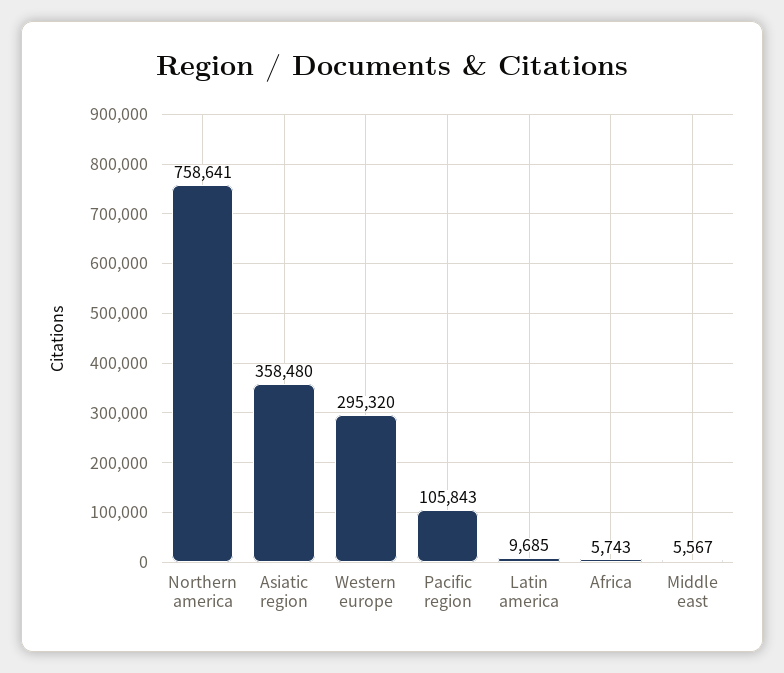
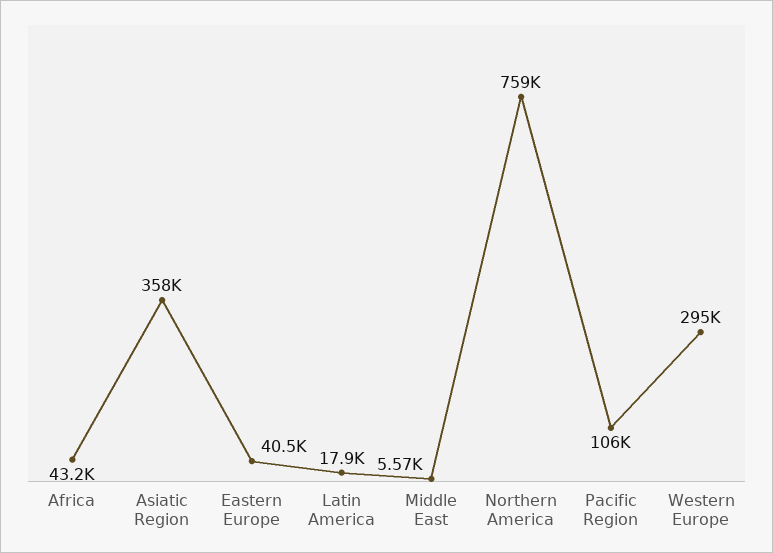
Latin america: 9685 -> 17900
Africa: 5743 -> 43200
Eastern Europe: none -> 40500

